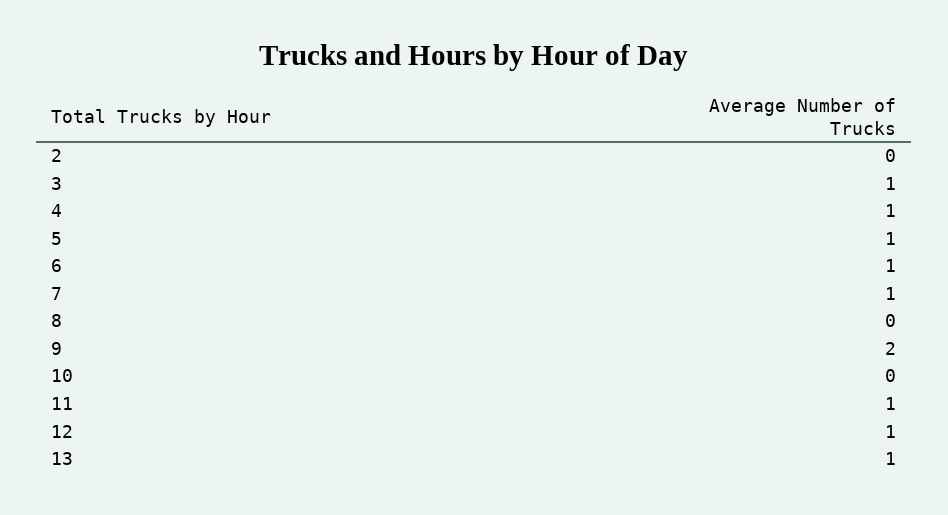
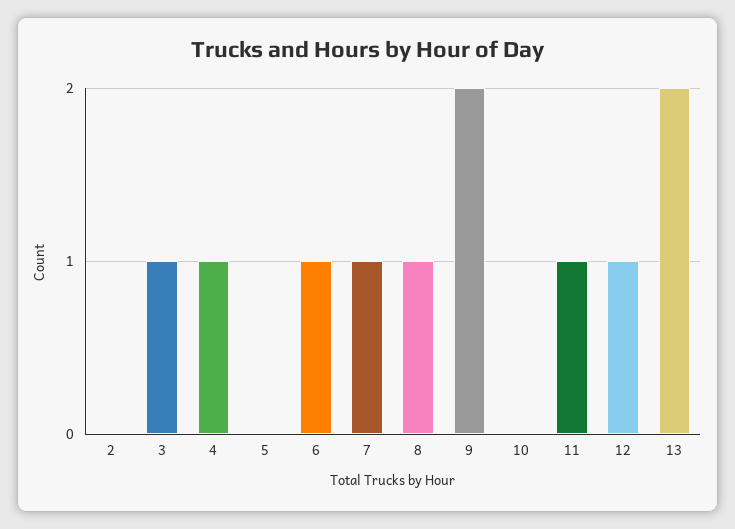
5: 1 -> 0
8: 0 -> 1
13: 1 -> 2

